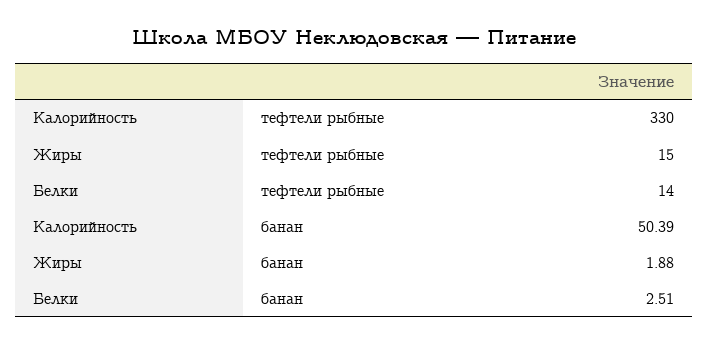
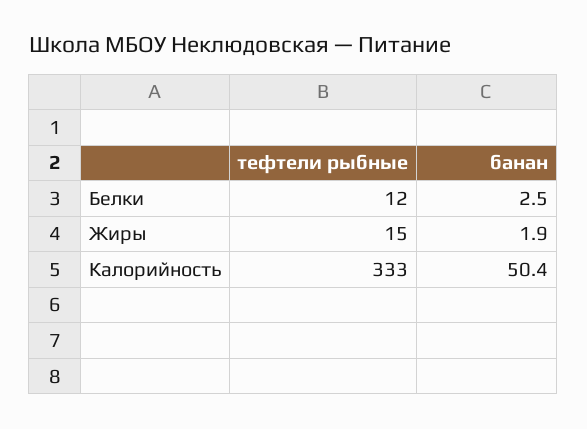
Калорийность, тефтели рыбные: 330 -> 333
Белки, тефтели рыбные: 14 -> 12

